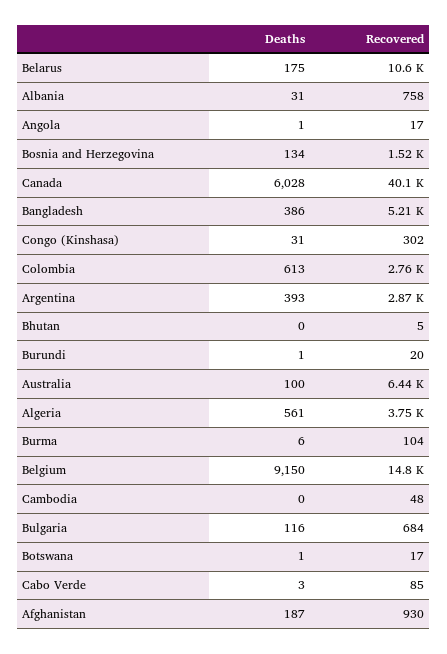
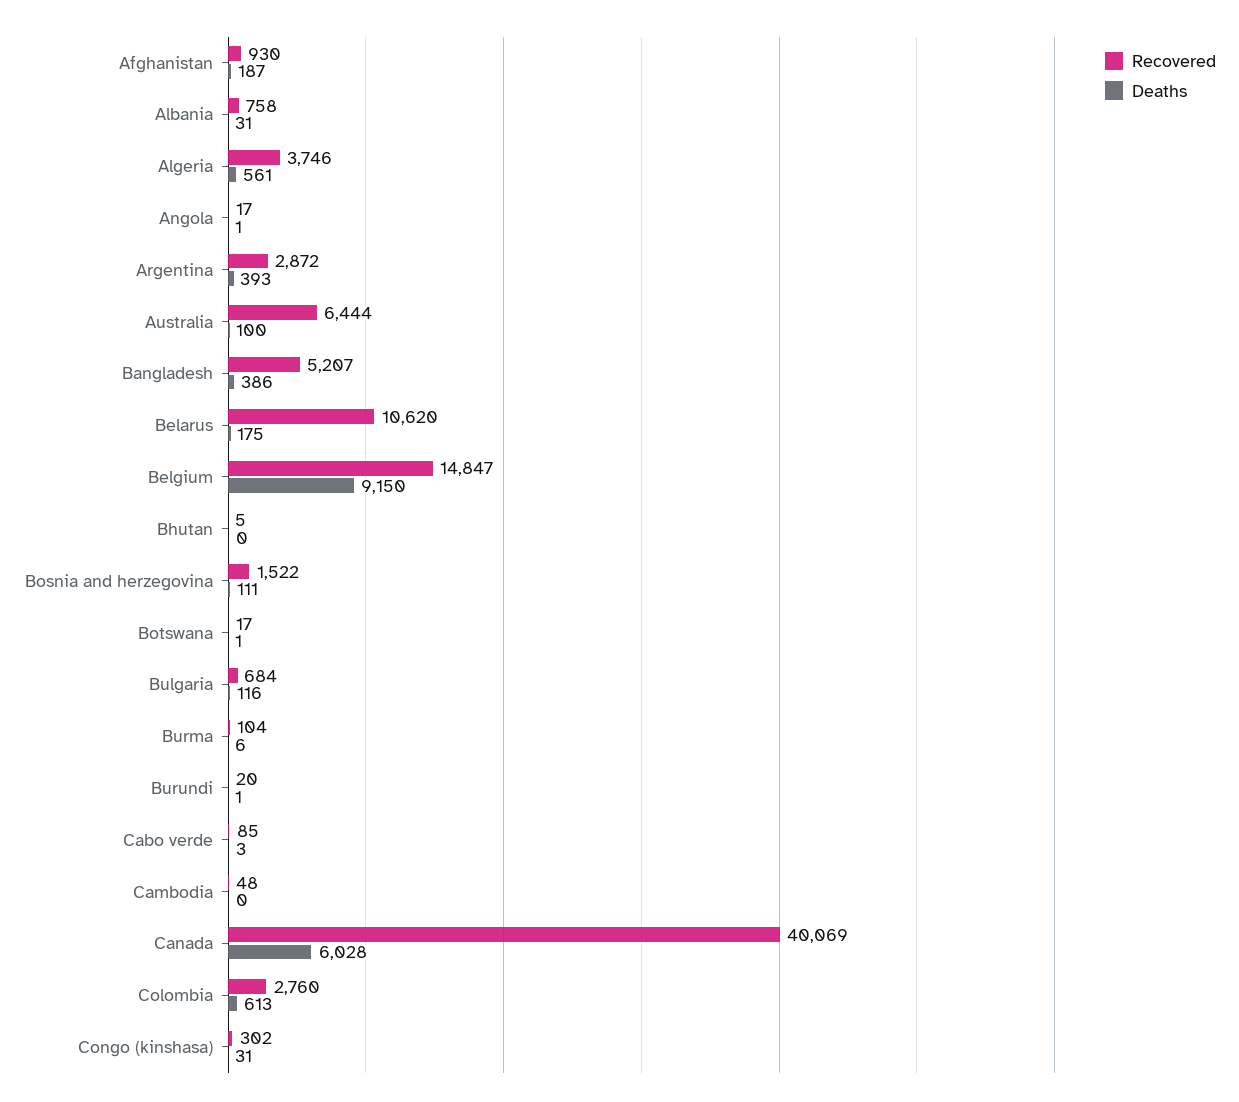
Deaths, Bosnia and Herzegovina: 134 -> 111

